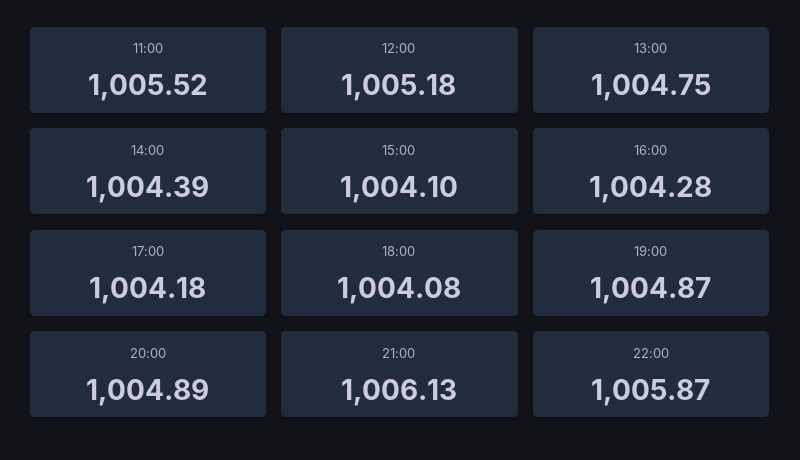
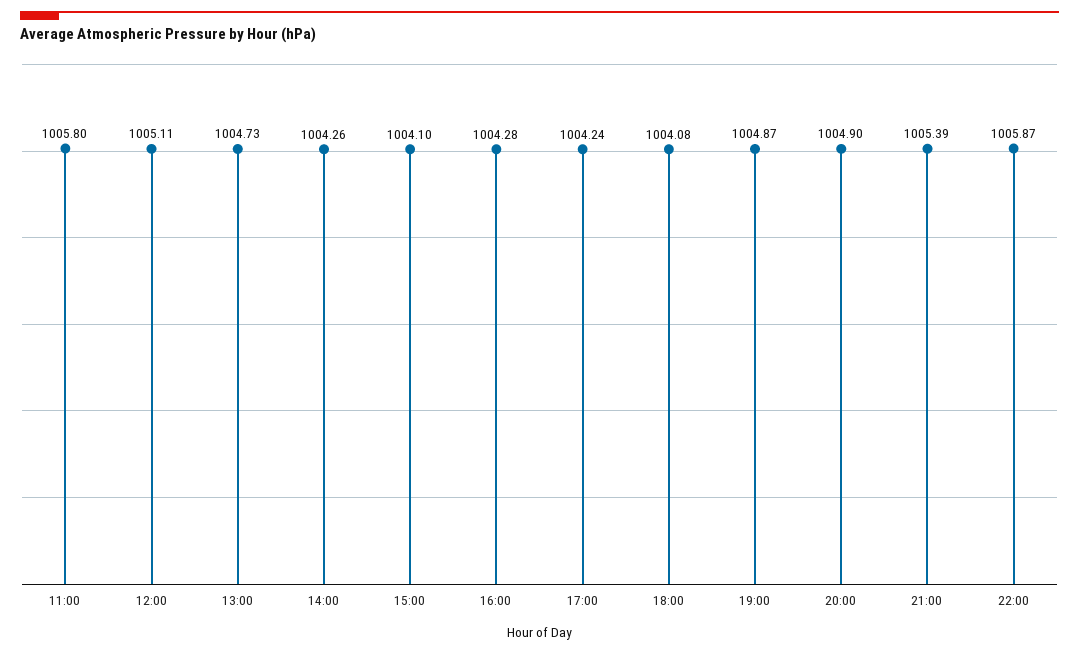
11:00: 1005.52 -> 1005.8
12:00: 1005.18 -> 1005.11
13:00: 1004.75 -> 1004.73
14:00: 1004.39 -> 1004.26
17:00: 1004.18 -> 1004.24
20:00: 1004.89 -> 1004.9
21:00: 1006.13 -> 1005.39

